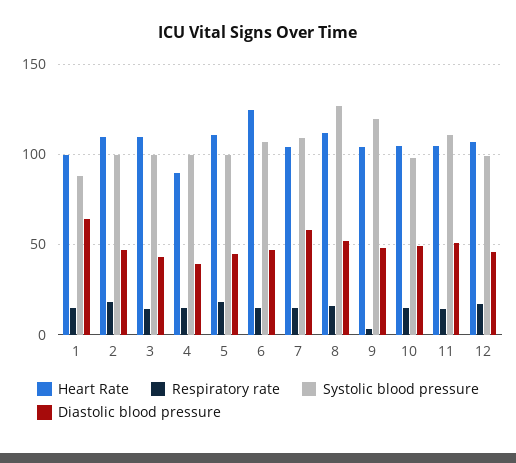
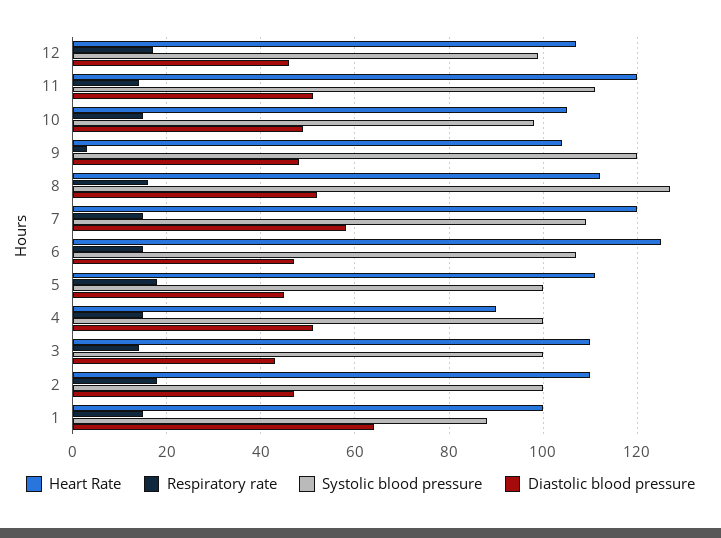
Diastolic blood pressure, 4: 40 -> 50
Heart Rate, 7: 105 -> 120
Heart Rate, 11: 105 -> 120

